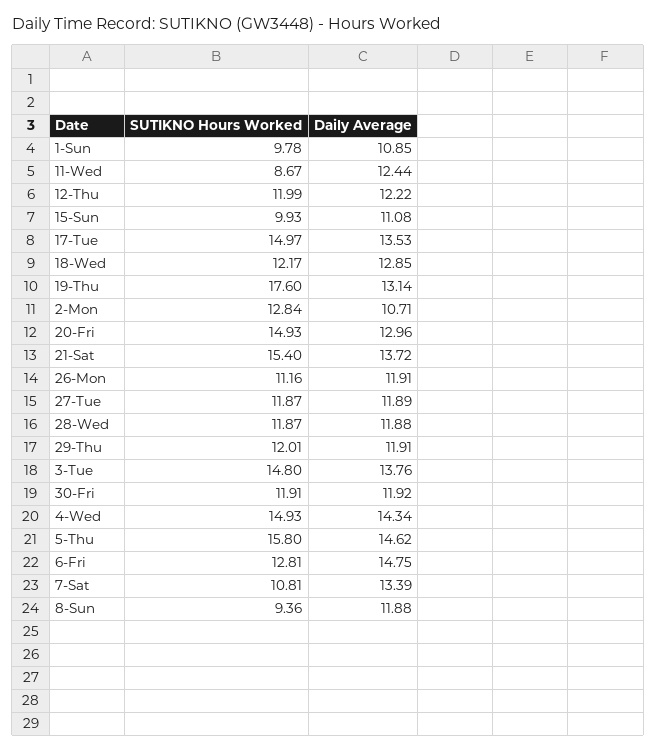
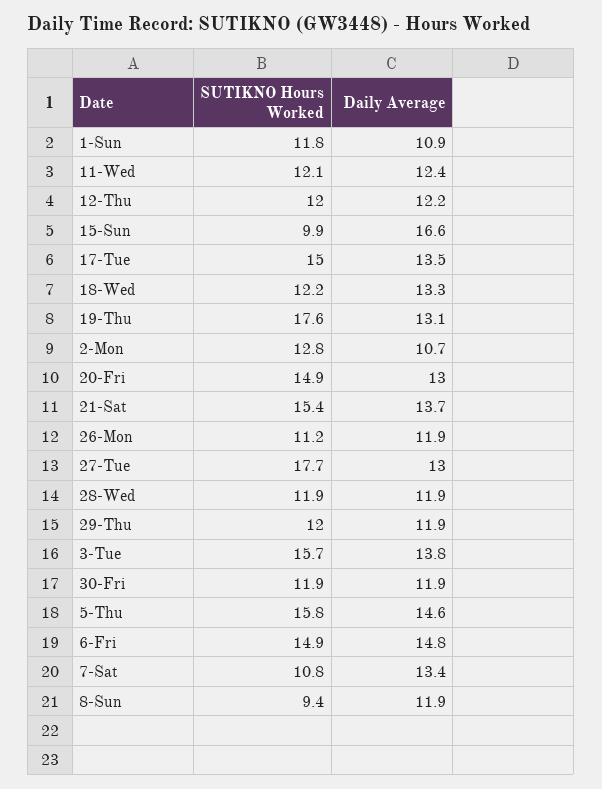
SUTIKNO Hours Worked, 1-Sun: 9.78 -> 11.8
SUTIKNO Hours Worked, 11-Wed: 8.67 -> 12.1
Daily Average, 15-Sun: 11.08 -> 16.6
Daily Average, 18-Wed: 12.85 -> 13.3
SUTIKNO Hours Worked, 27-Tue: 11.87 -> 17.7
Daily Average, 27-Tue: 11.89 -> 13
SUTIKNO Hours Worked, 3-Tue: 14.8 -> 15.7
SUTIKNO Hours Worked, 4-Wed: 14.93 -> none
Daily Average, 4-Wed: 14.34 -> none
SUTIKNO Hours Worked, 6-Fri: 12.81 -> 14.9

